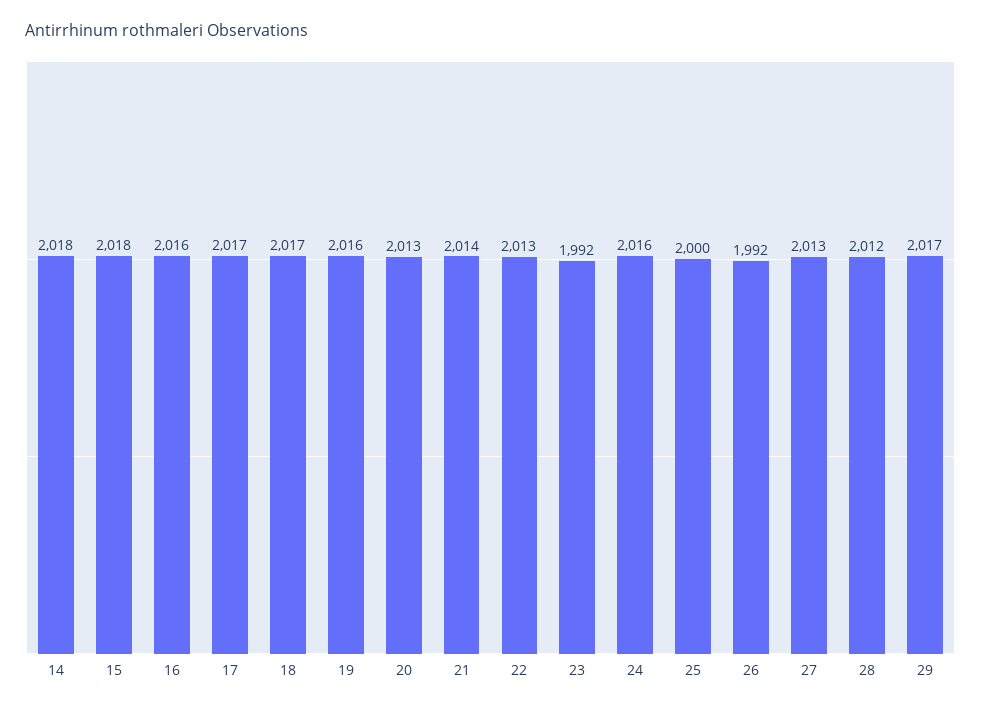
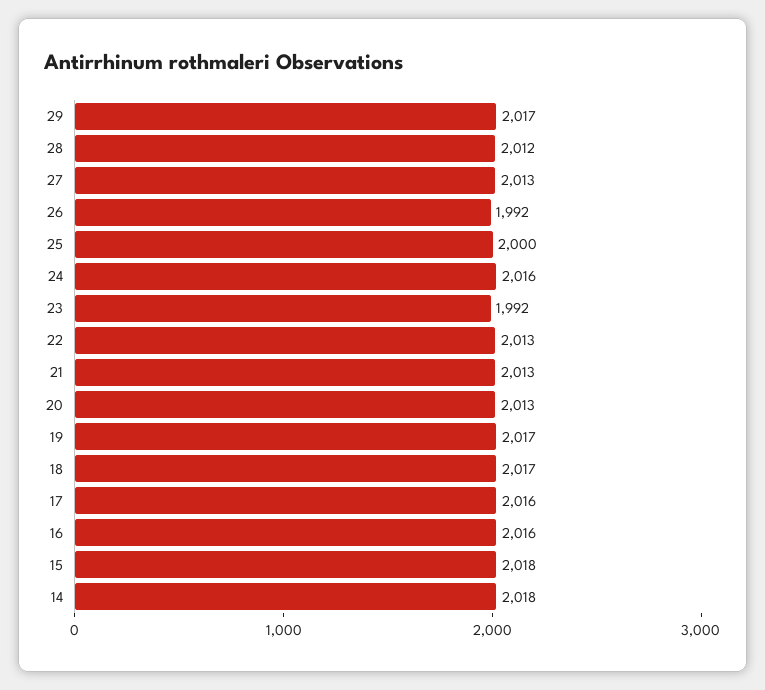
17: 2017 -> 2016
19: 2016 -> 2017
21: 2014 -> 2013

